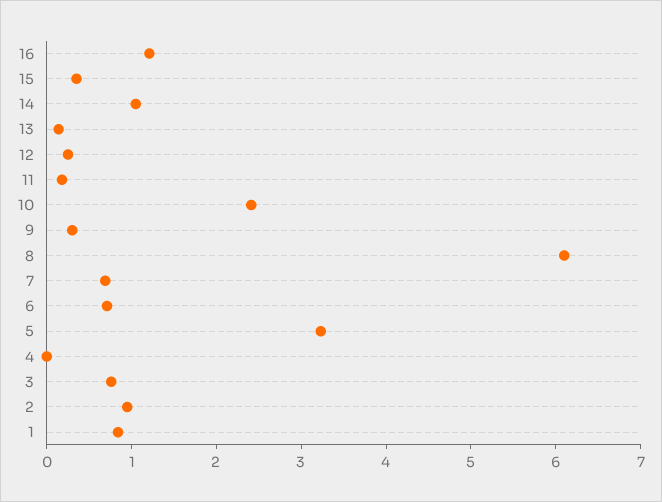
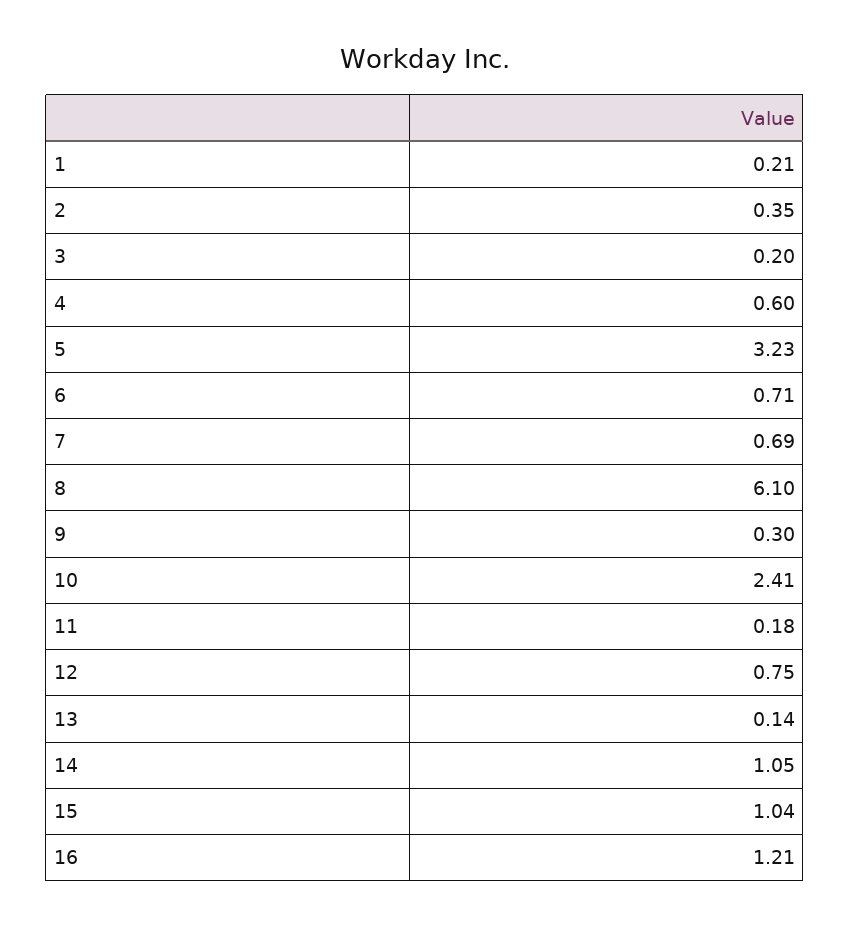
15: 0.4 -> 1.04
12: 0.2 -> 0.75
4: 0 -> 0.6
3: 0.8 -> 0.2
2: 1 -> 0.35
1: 0.8 -> 0.21

